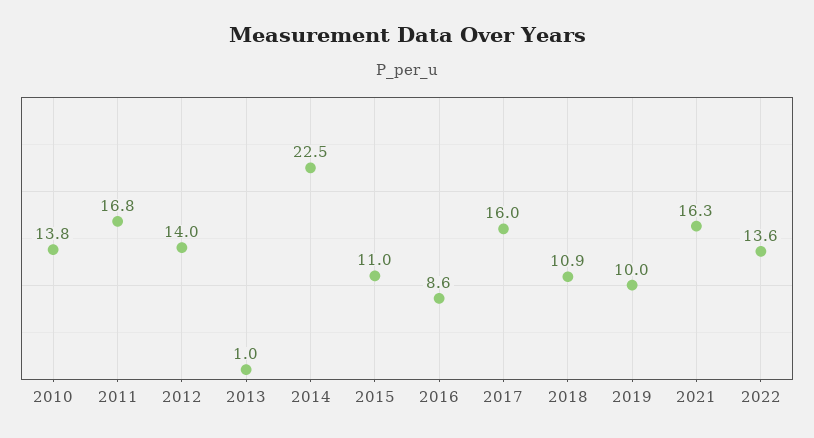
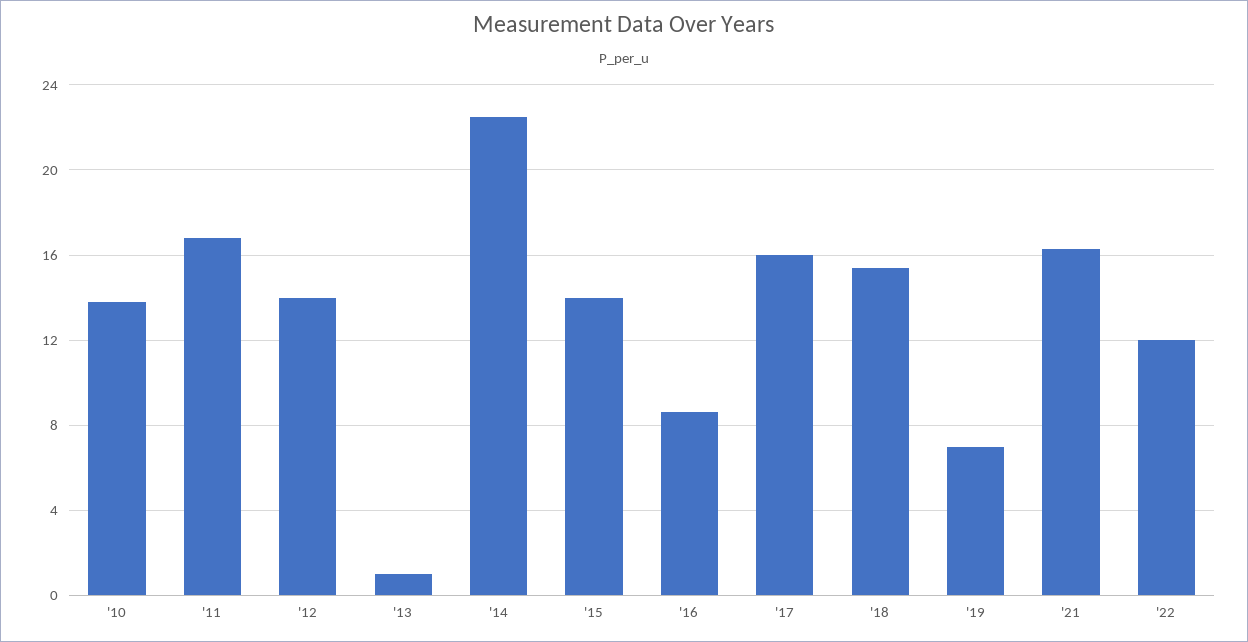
2015: 11 -> 14
2018: 10.9 -> 15.5
2019: 10 -> 7
2022: 13.6 -> 12

